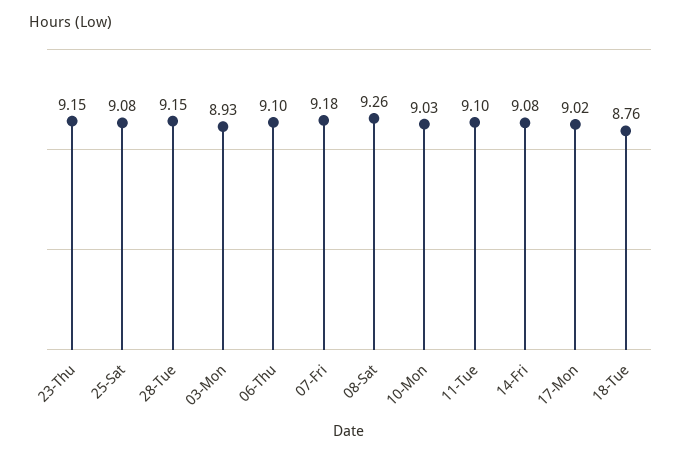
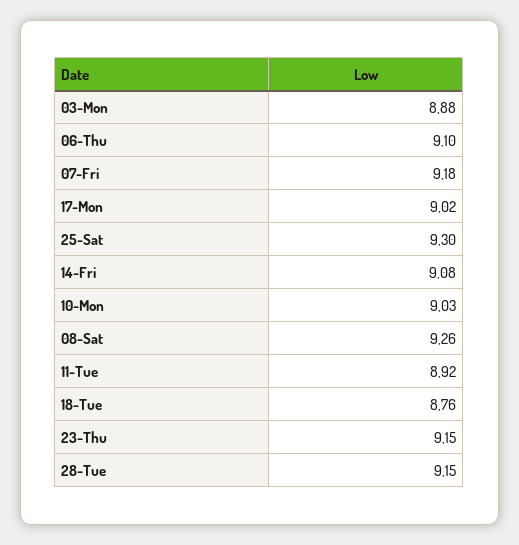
25-Sat: 9.08 -> 9.3
03-Mon: 8.93 -> 8.88
11-Tue: 9.1 -> 8.92

